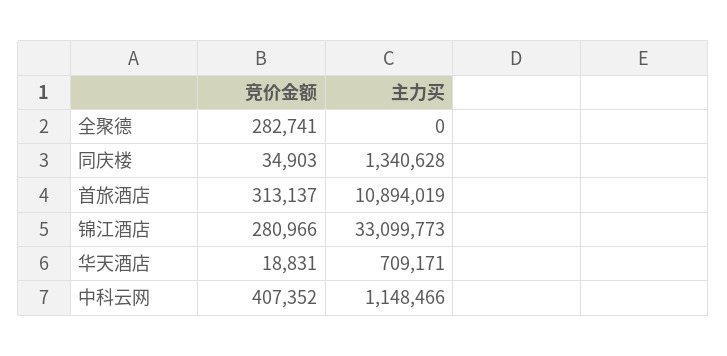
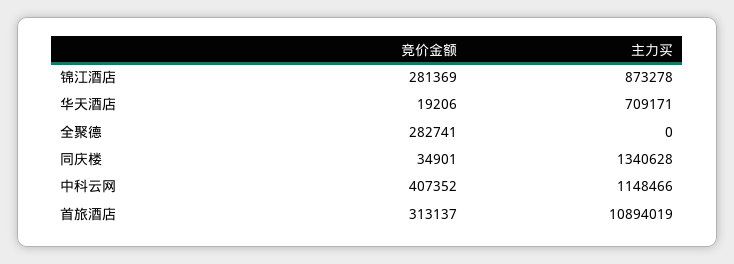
竞价金额, 同庆楼: 34903 -> 34901
竞价金额, 锦江酒店: 280966 -> 281369
主力买, 锦江酒店: 33099773 -> 873278
竞价金额, 华天酒店: 18831 -> 19206

